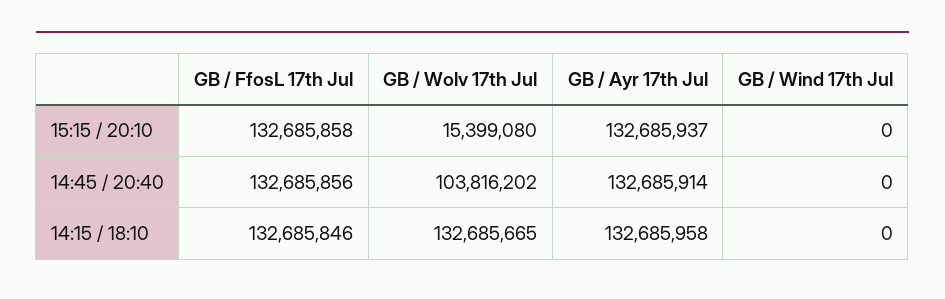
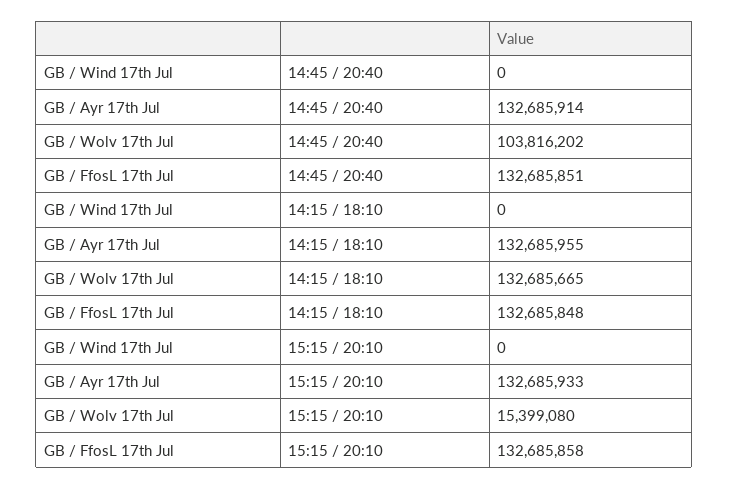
GB / Ayr 17th Jul, 15:15 / 20:10: 132685937 -> 132685933
GB / FfosL 17th Jul, 14:45 / 20:40: 132685856 -> 132685851
GB / FfosL 17th Jul, 14:15 / 18:10: 132685846 -> 132685848
GB / Ayr 17th Jul, 14:15 / 18:10: 132685958 -> 132685955

